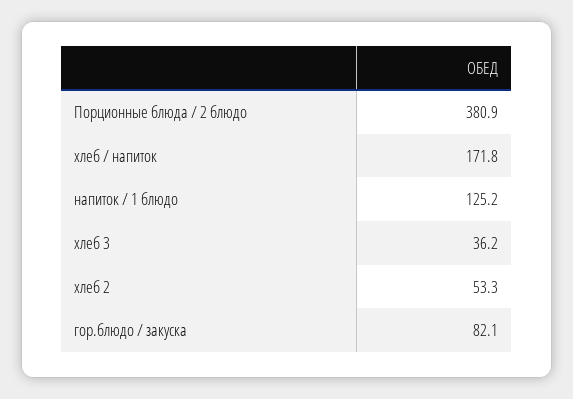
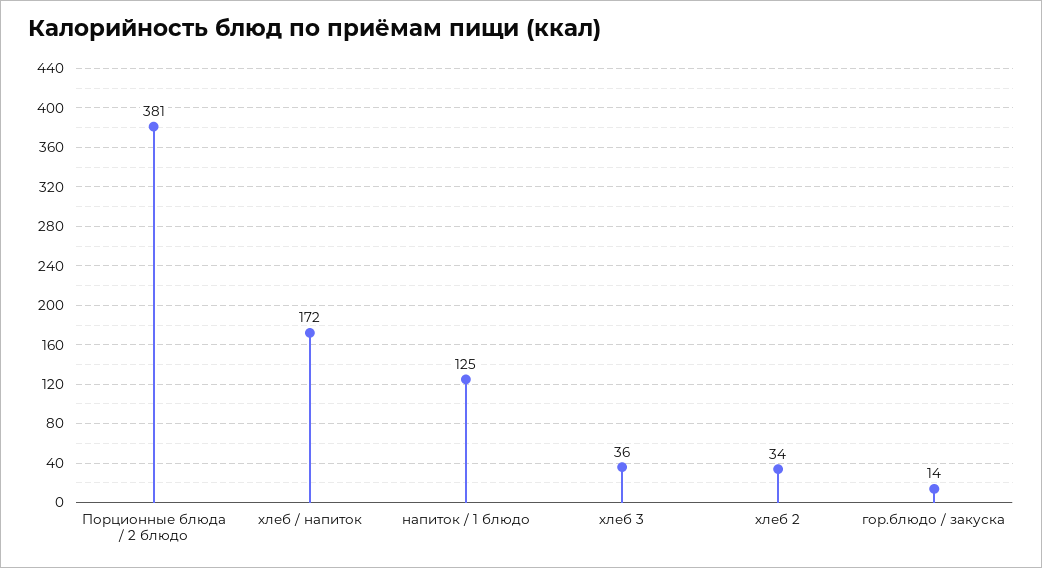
хлеб 2: 53.3 -> 34
гор.блюдо / закуска: 82.1 -> 14

